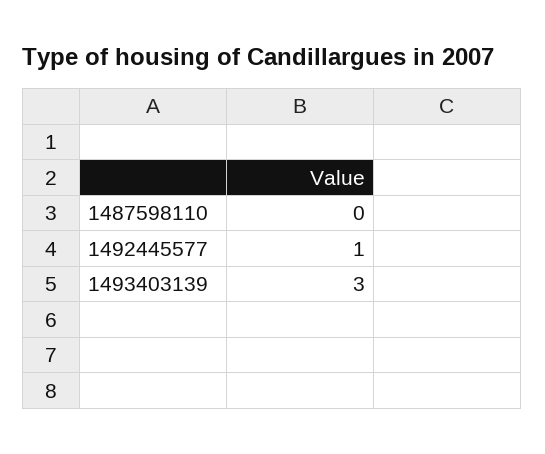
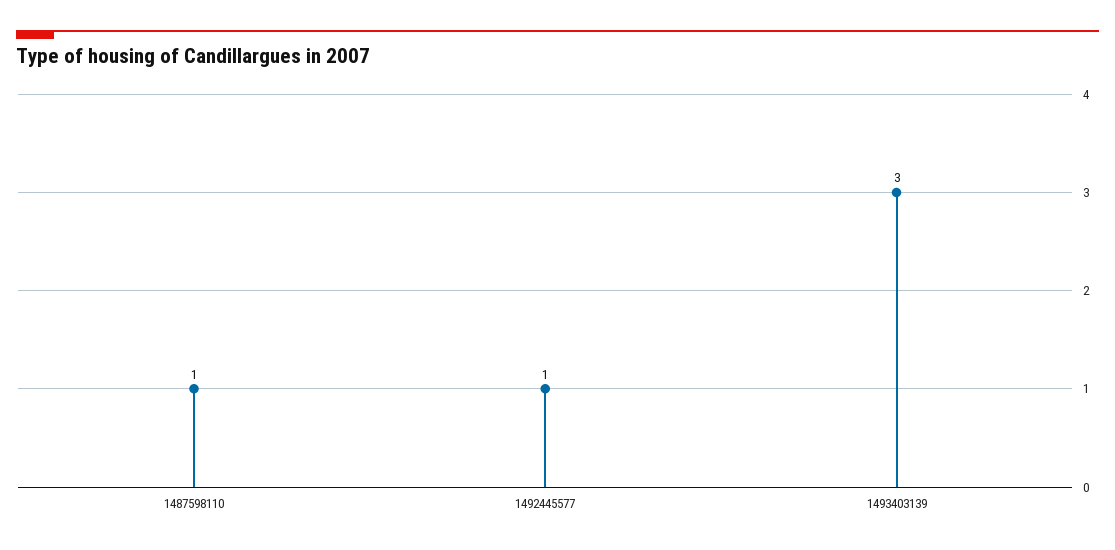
1487598110: 0 -> 1

